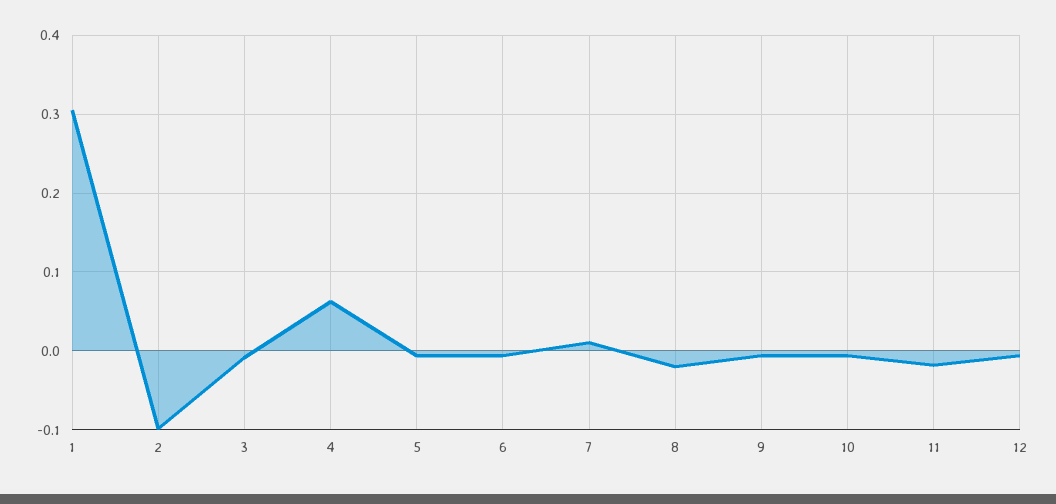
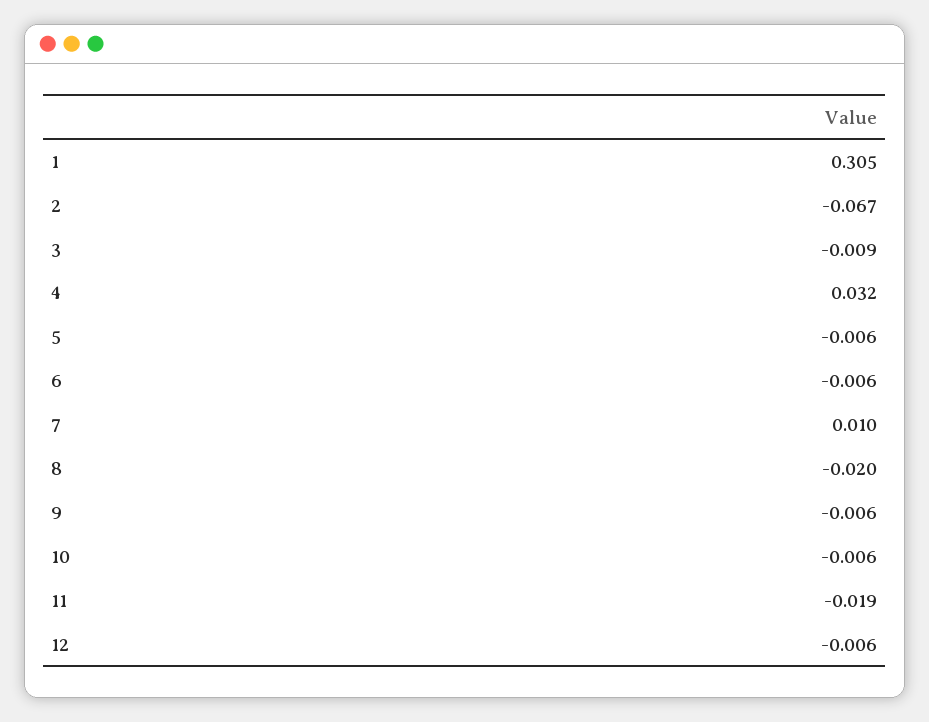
2: -0.1 -> -0.067
4: 0.06 -> 0.032

